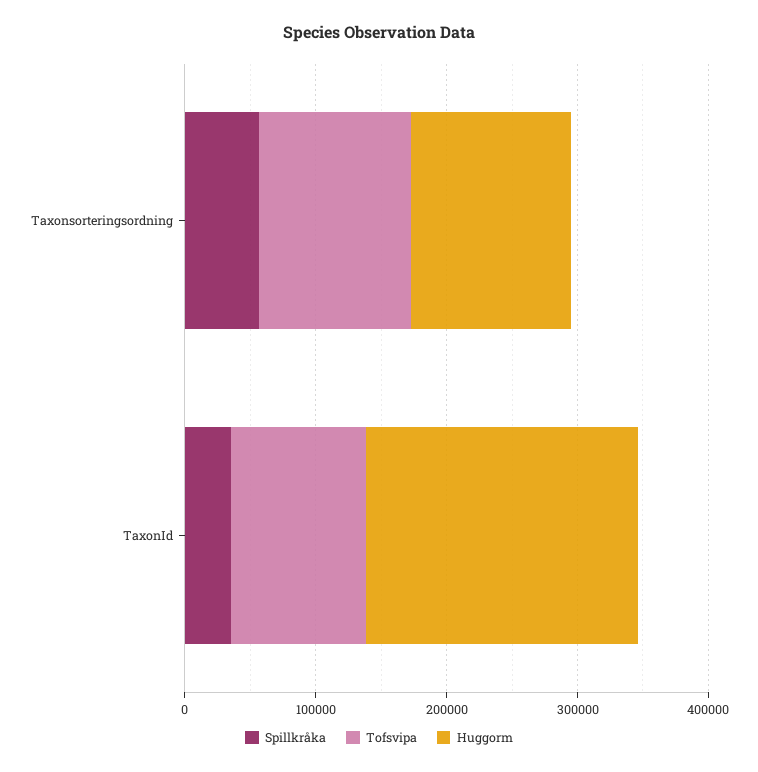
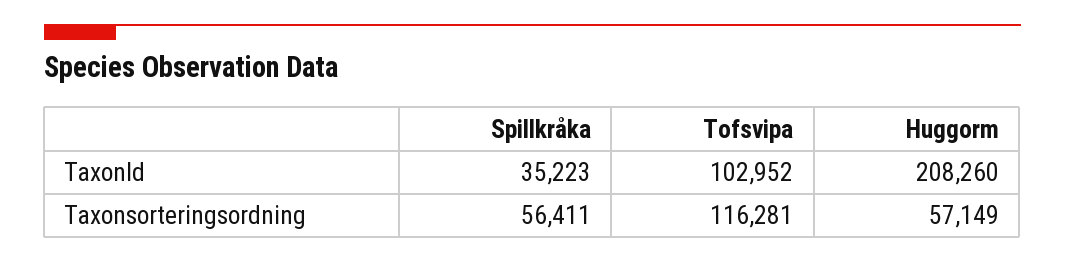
Huggorm, Taxonsorteringsordning: 120000 -> 57149

